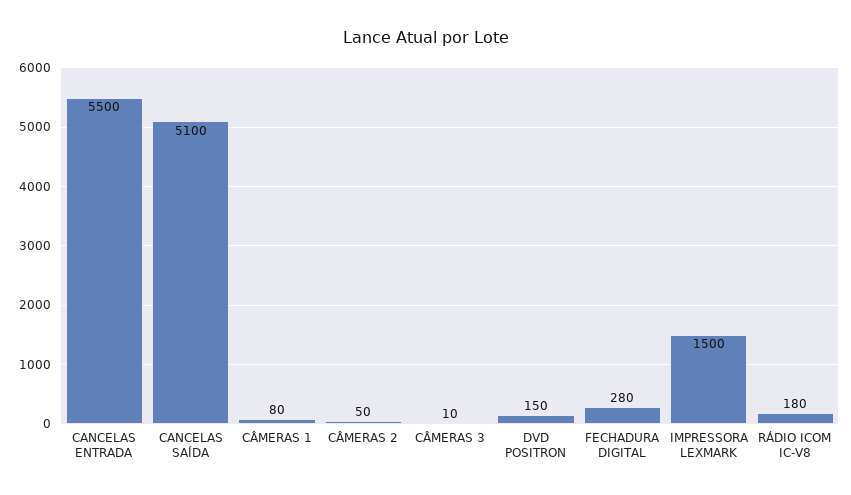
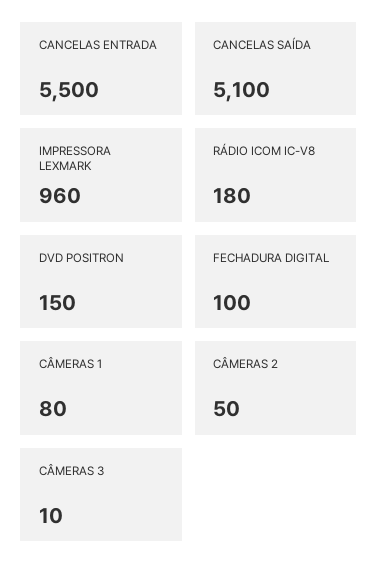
FECHADURA DIGITAL: 280 -> 100
IMPRESSORA LEXMARK: 1500 -> 960

